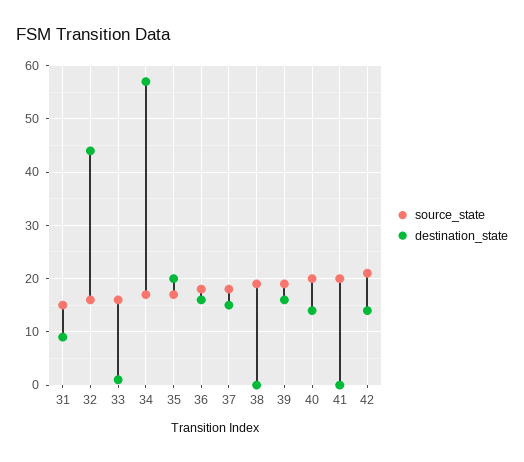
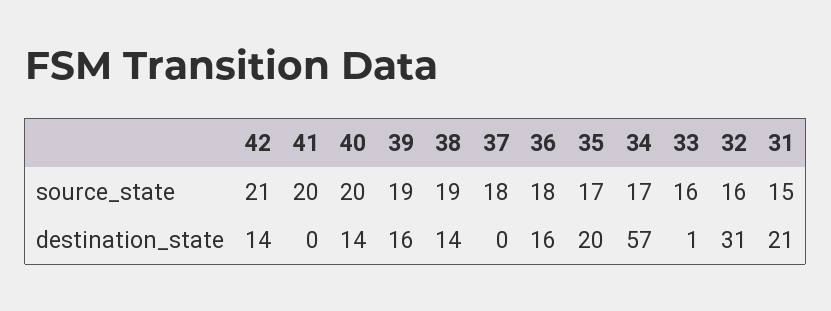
destination_state, 31: 10 -> 21
destination_state, 32: 45 -> 31
destination_state, 37: 15 -> 0
destination_state, 38: 0 -> 14

